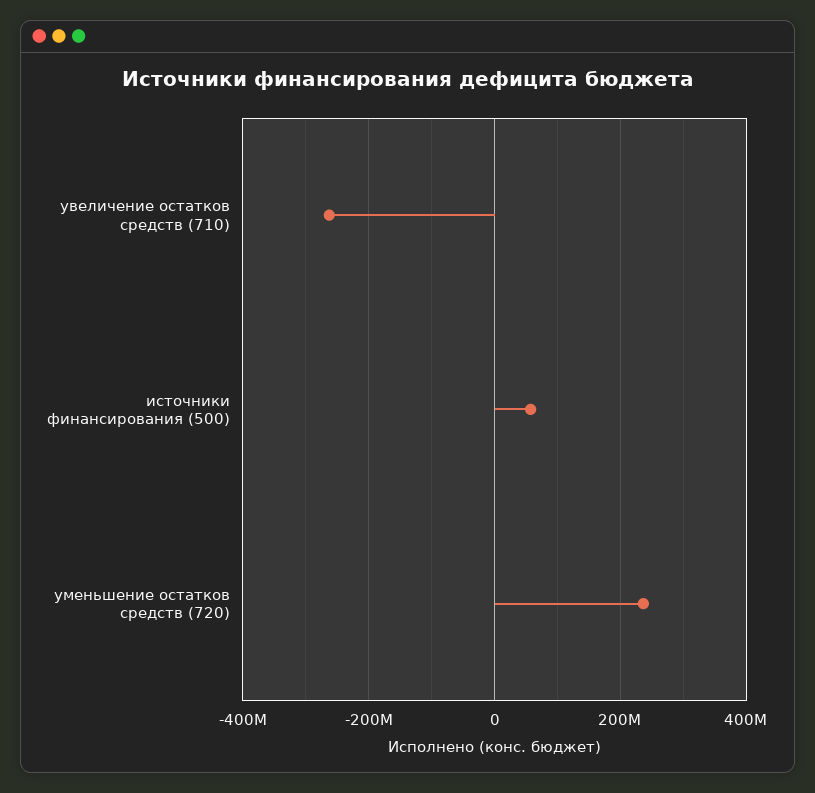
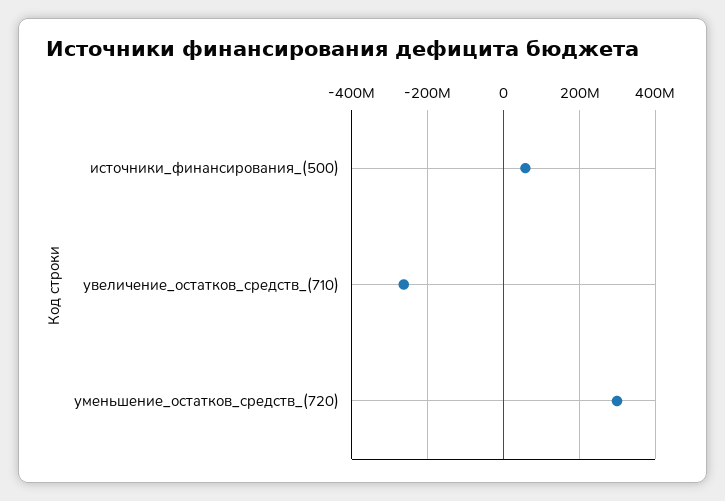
уменьшение остатков средств (720): 240000000 -> 300000000

